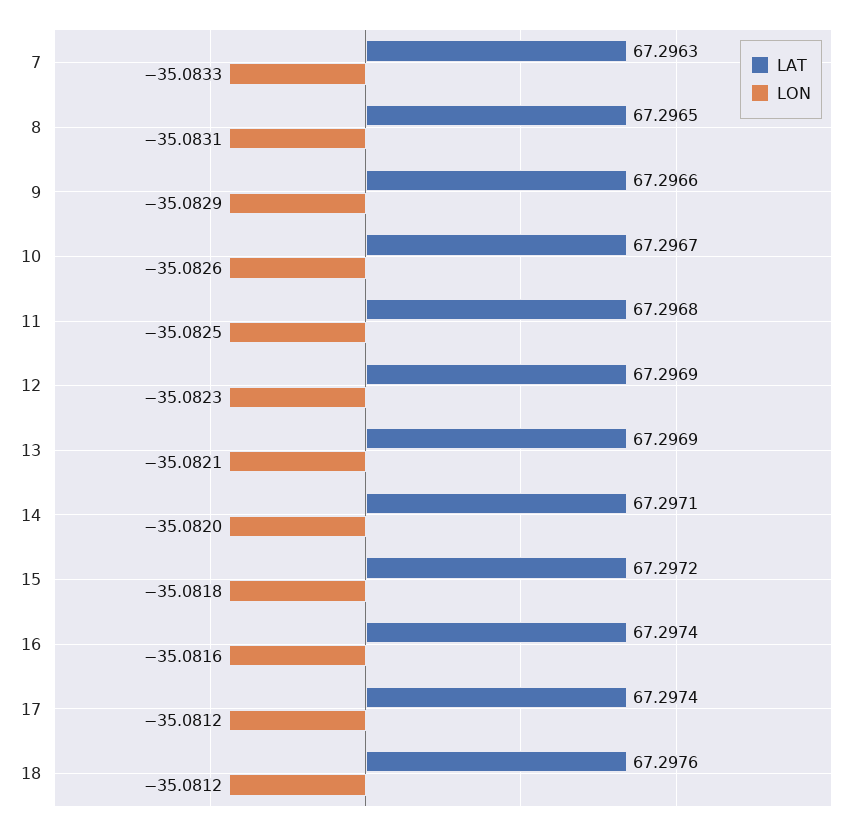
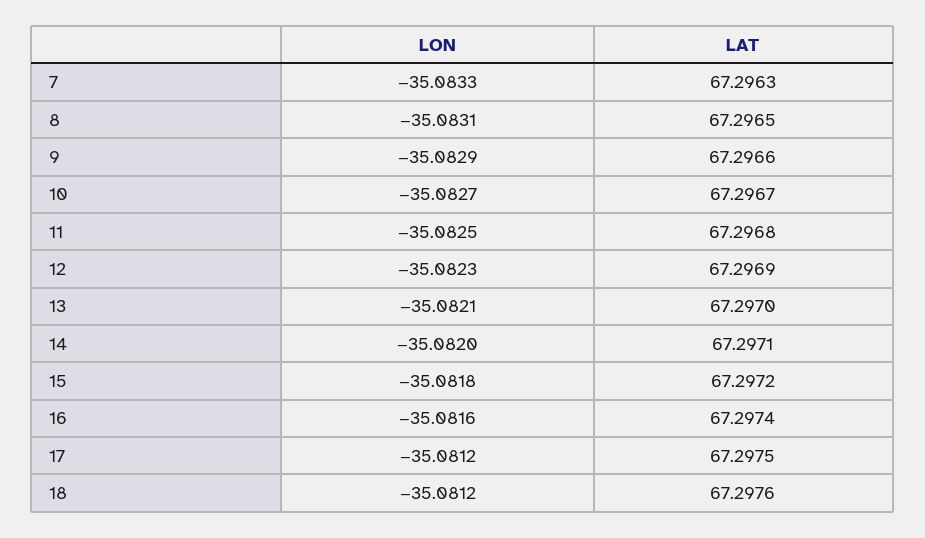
LON, 10: -35.0826 -> -35.0827
LAT, 13: 67.2969 -> 67.297
LAT, 17: 67.2974 -> 67.2975

